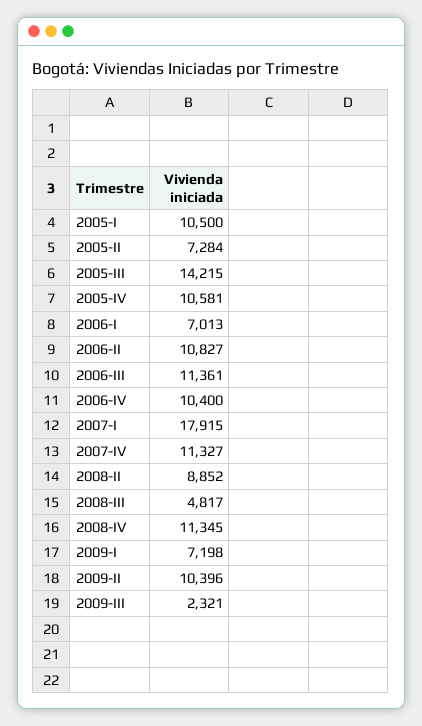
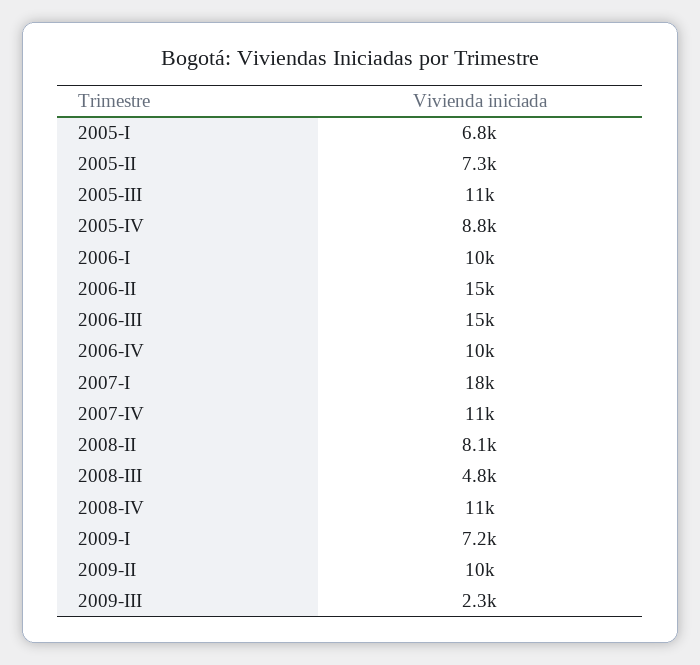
2005-I: 10500 -> 6800
2005-III: 14215 -> 11000
2005-IV: 10581 -> 8800
2006-I: 7013 -> 10000
2006-II: 10827 -> 15000
2006-III: 11361 -> 15000
2008-II: 8852 -> 8100

